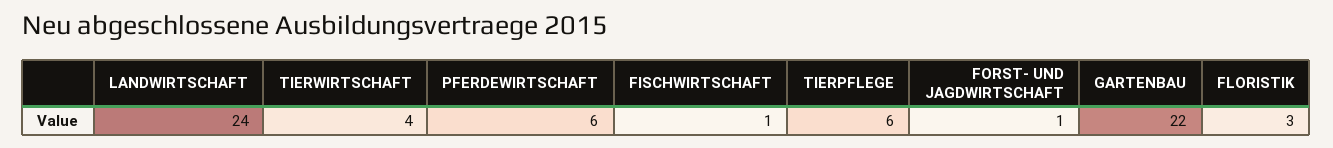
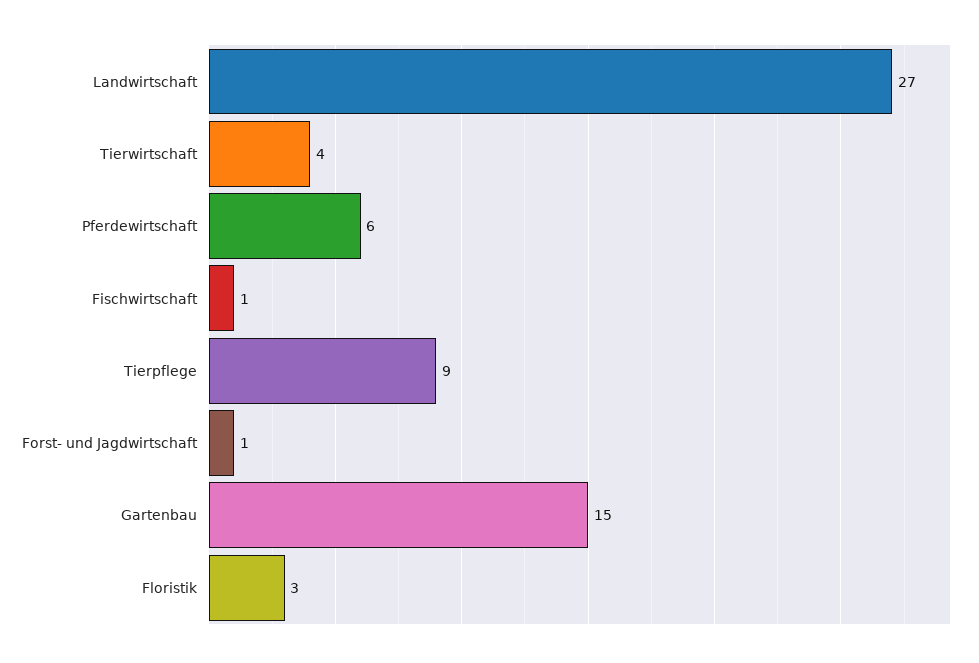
LANDWIRTSCHAFT: 24 -> 27
TIERPFLEGE: 6 -> 9
GARTENBAU: 22 -> 15

